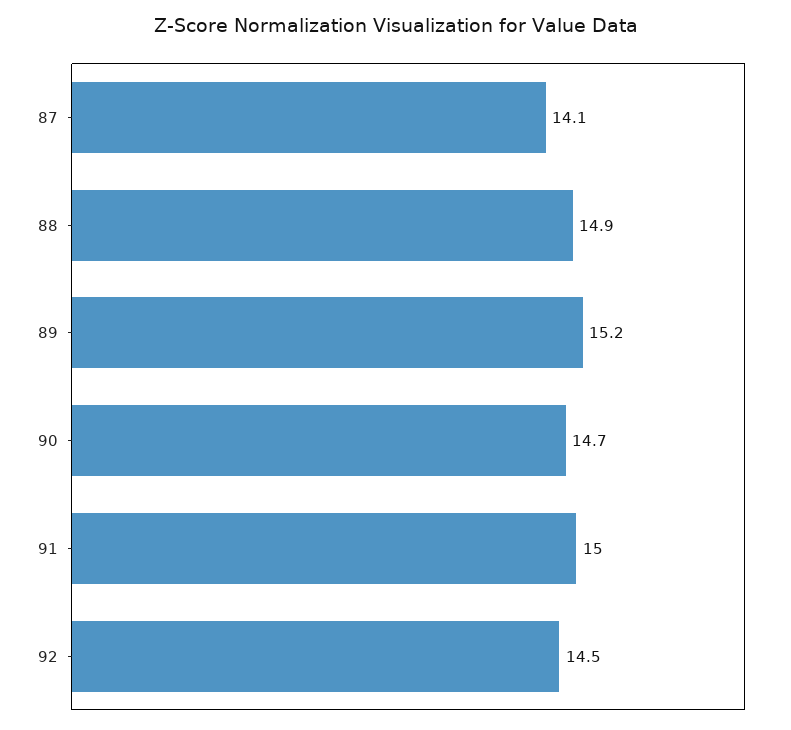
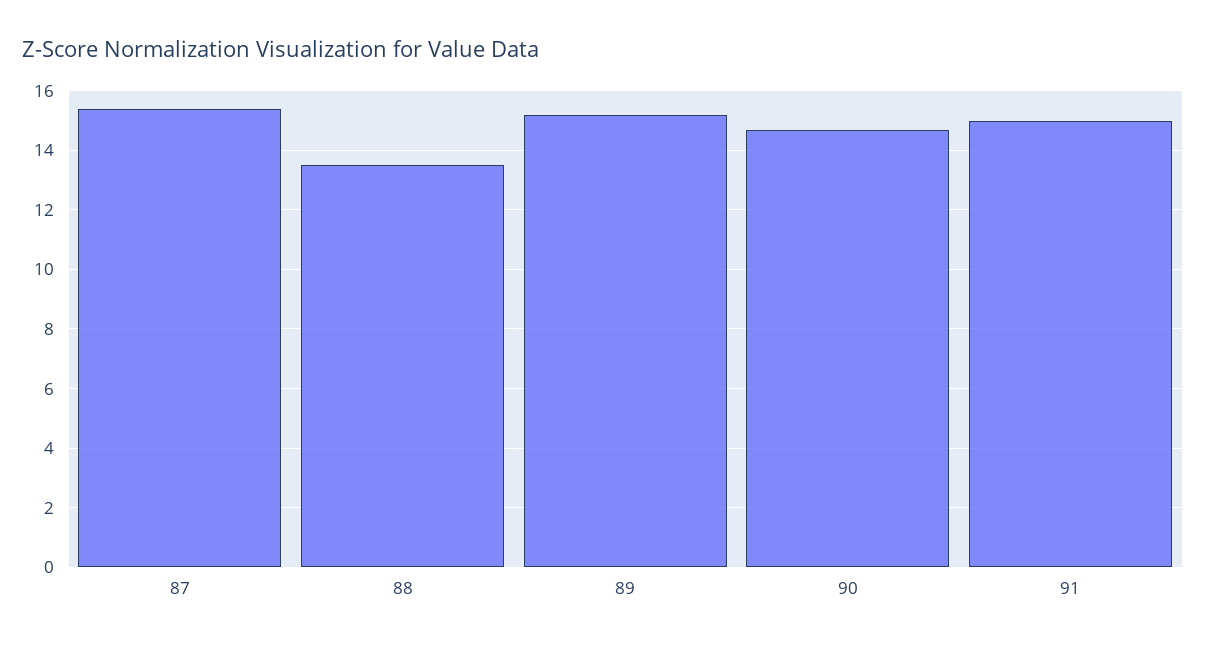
87: 14.1 -> 15.5
88: 14.9 -> 13.5
92: 14.5 -> none

